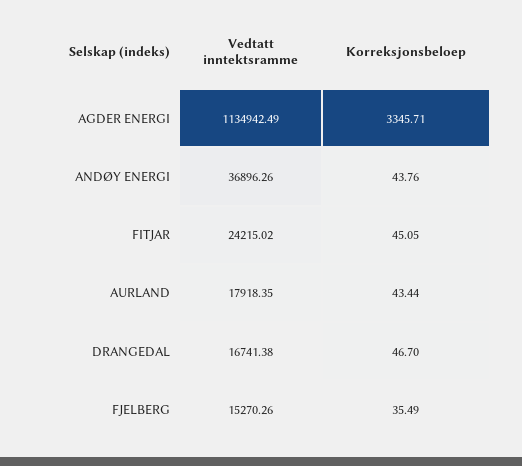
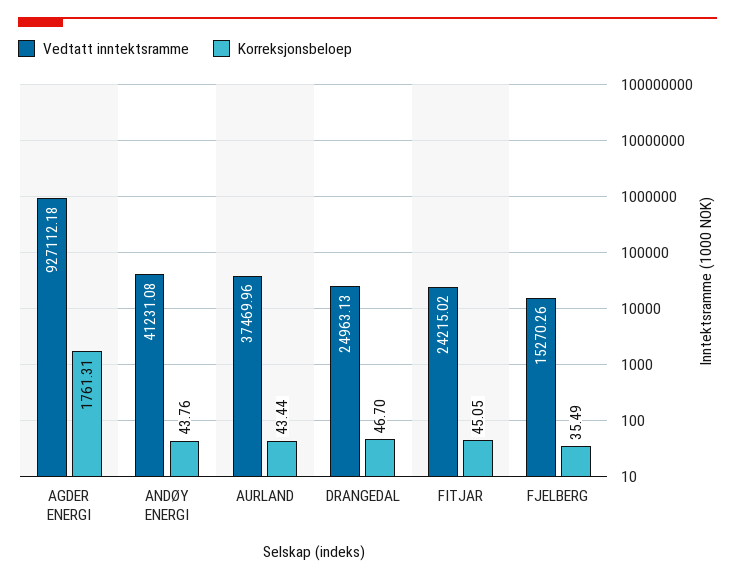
Vedtatt inntektsramme, AGDER ENERGI: 1134942.49 -> 927112.18
Korreksjonsbeloep, AGDER ENERGI: 3345.71 -> 1761.31
Vedtatt inntektsramme, ANDØY ENERGI: 36896.26 -> 41231.08
Vedtatt inntektsramme, AURLAND: 17918.35 -> 37469.96
Vedtatt inntektsramme, DRANGEDAL: 16741.38 -> 24963.13

